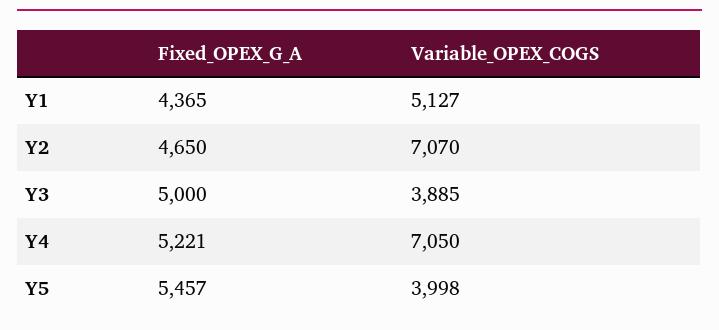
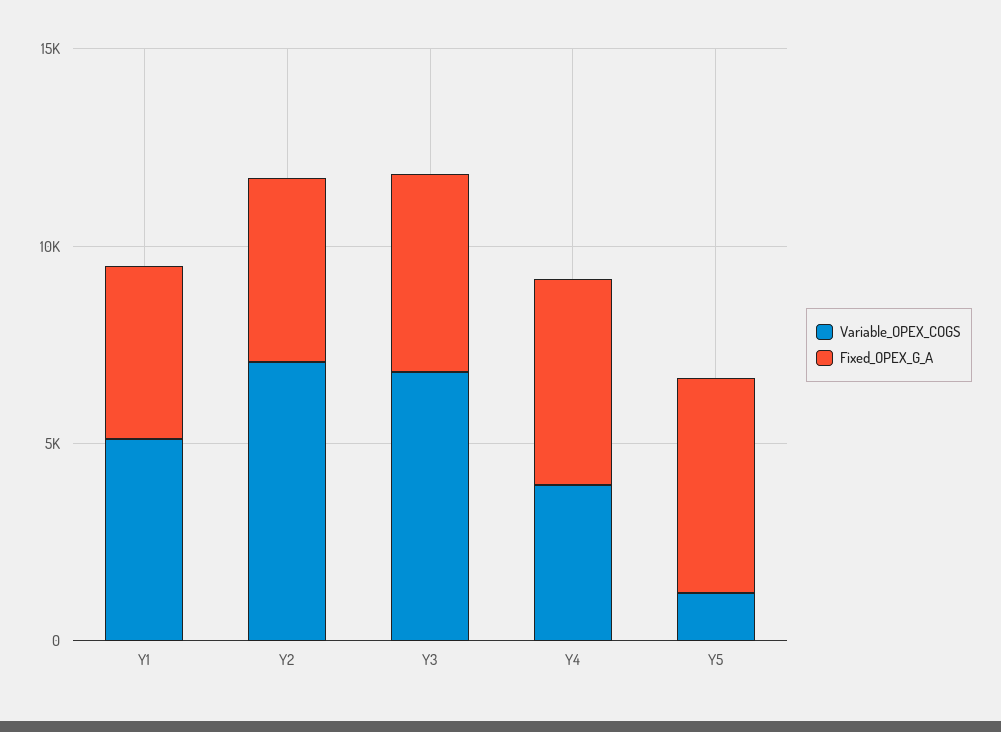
Variable_OPEX_COGS, Y3: 3885 -> 7000
Variable_OPEX_COGS, Y4: 7050 -> 4000
Variable_OPEX_COGS, Y5: 3998 -> 1000

